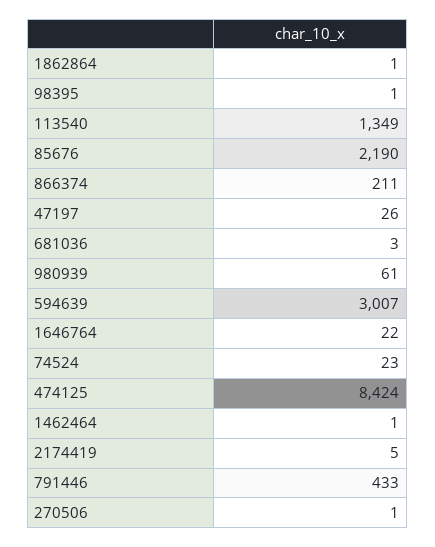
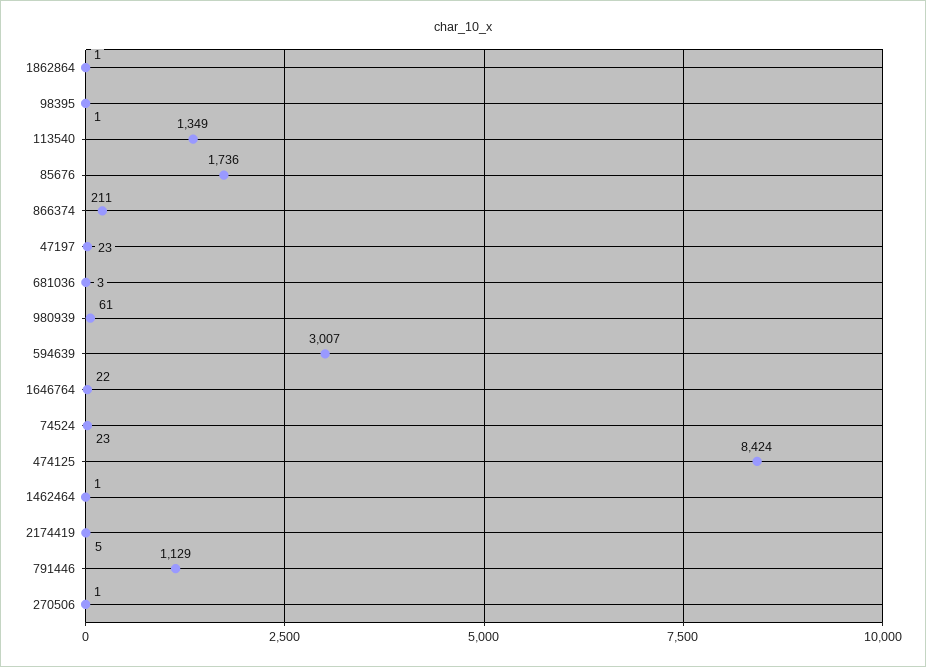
85676: 2190 -> 1736
47197: 26 -> 23
791446: 433 -> 1129

